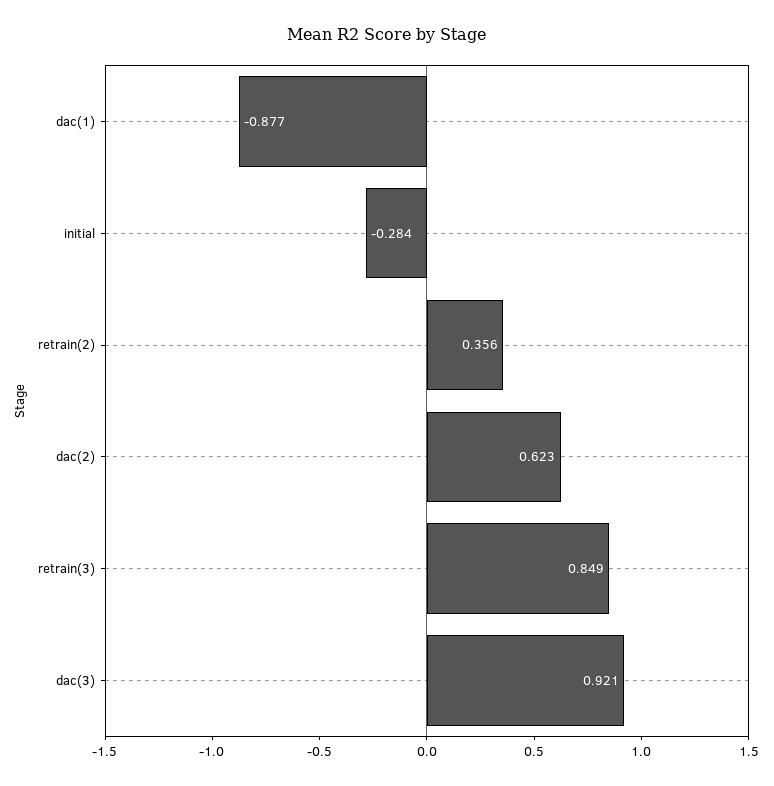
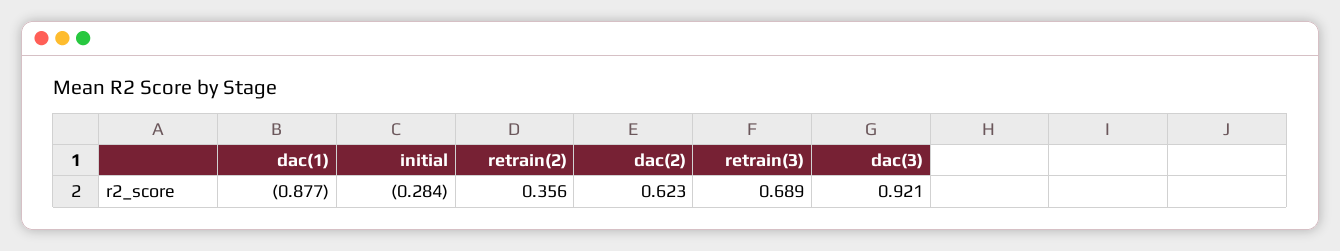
retrain(3): 0.849 -> 0.689

